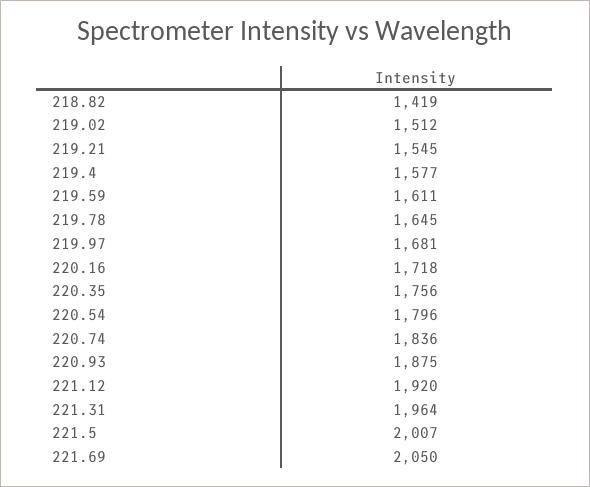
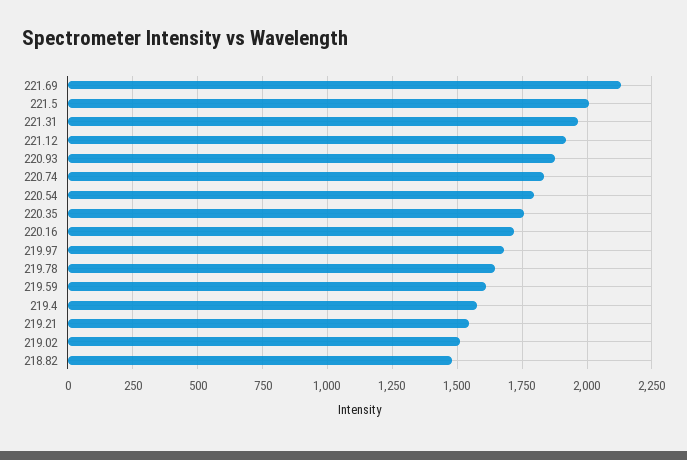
218.82: 1419 -> 1475
221.69: 2050 -> 2125

